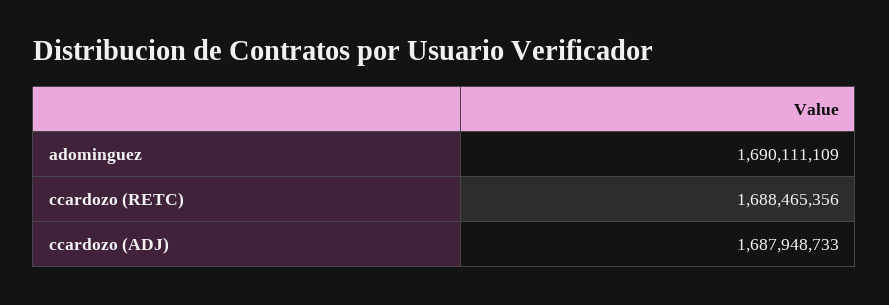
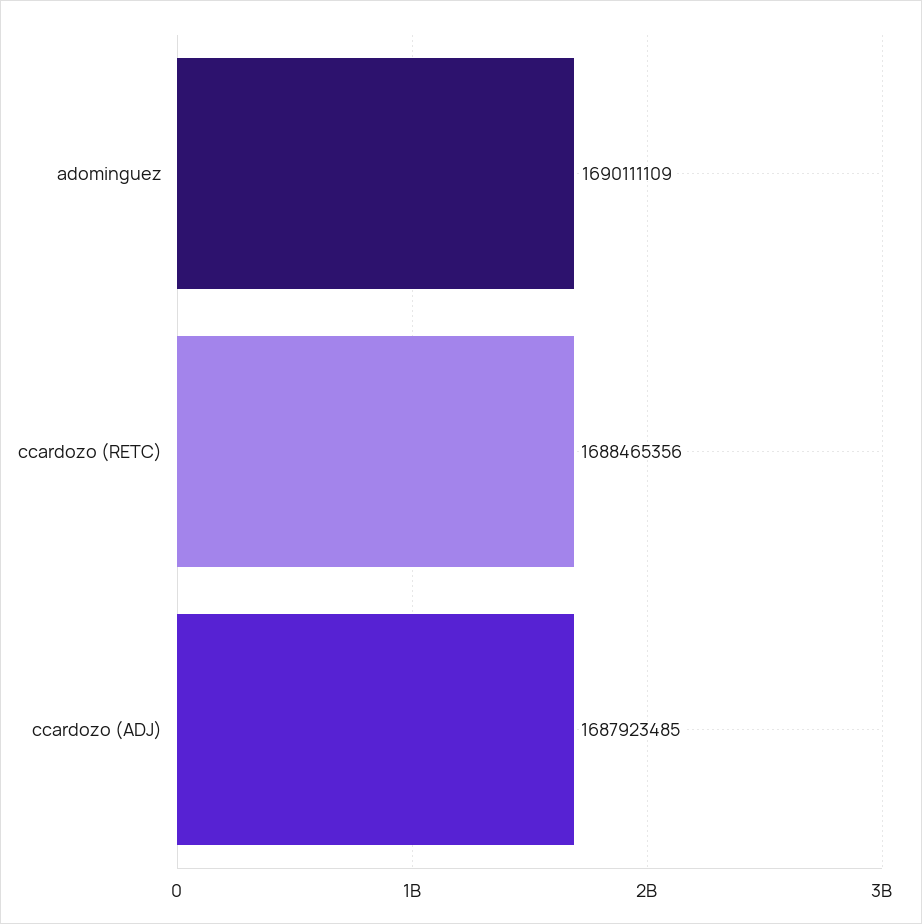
ccardozo (ADJ): 1687948733 -> 1687923485

